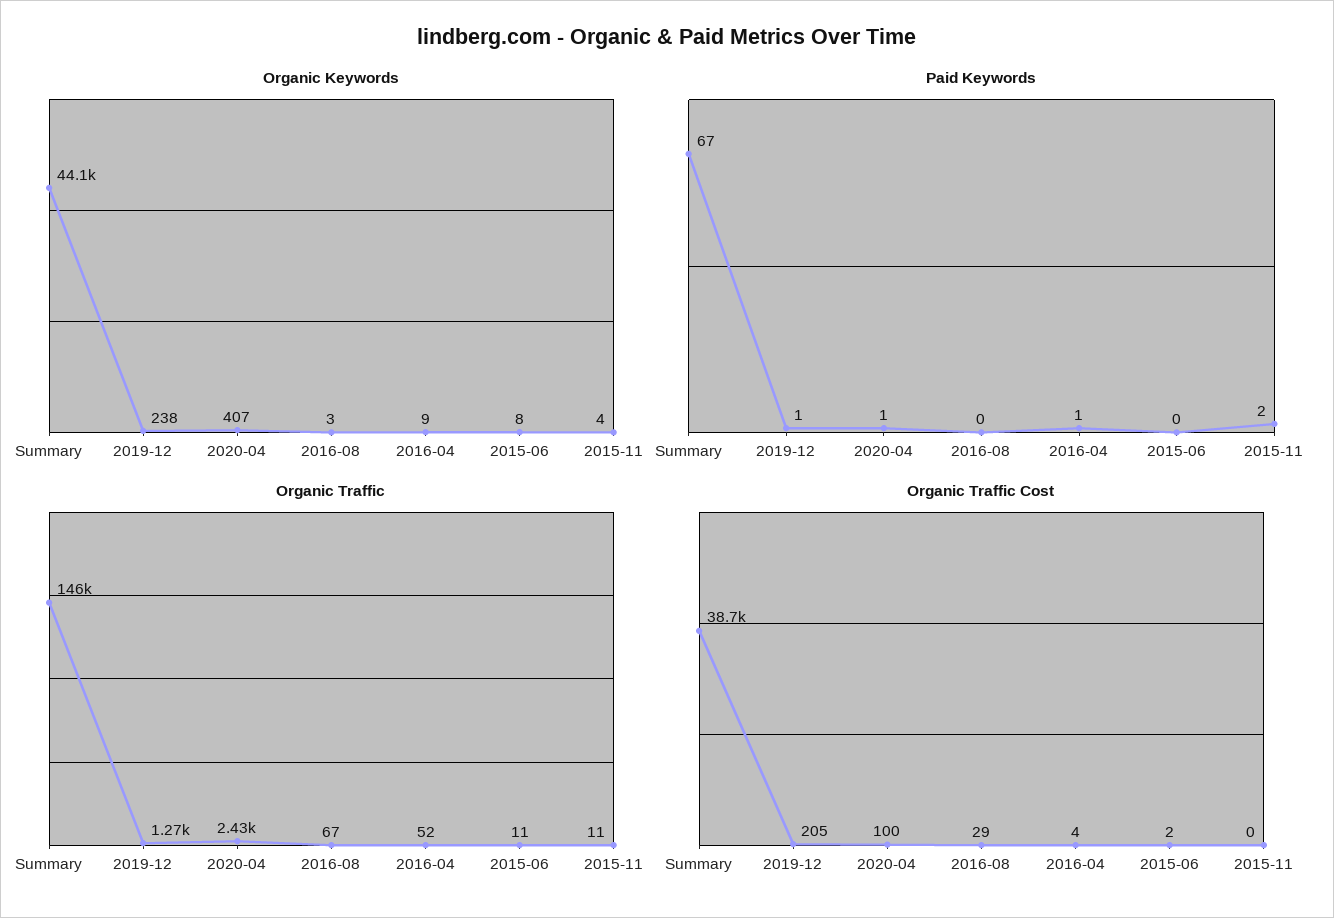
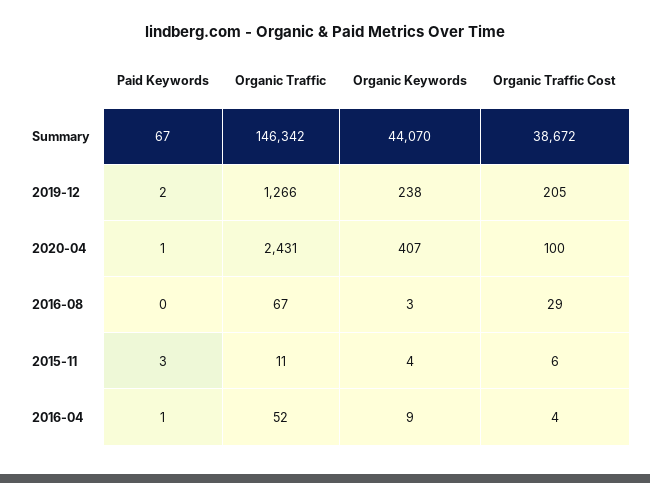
Organic Keywords, 2015-06: 8 -> none
Paid Keywords, 2019-12: 1 -> 2
Paid Keywords, 2015-06: 0 -> none
Paid Keywords, 2015-11: 2 -> 3
Organic Traffic, 2015-06: 11 -> none
Organic Traffic Cost, 2015-06: 2 -> none
Organic Traffic Cost, 2015-11: 0 -> 6

